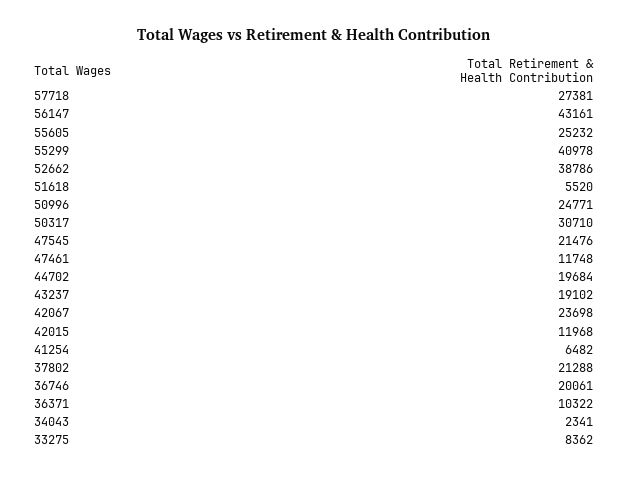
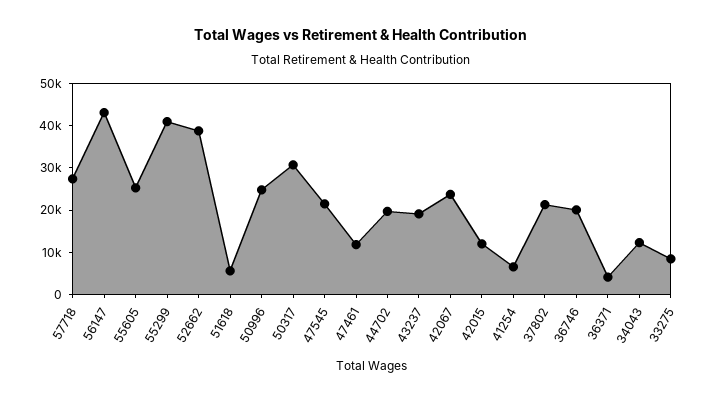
36371: 10322 -> 4000
34043: 2341 -> 12000

